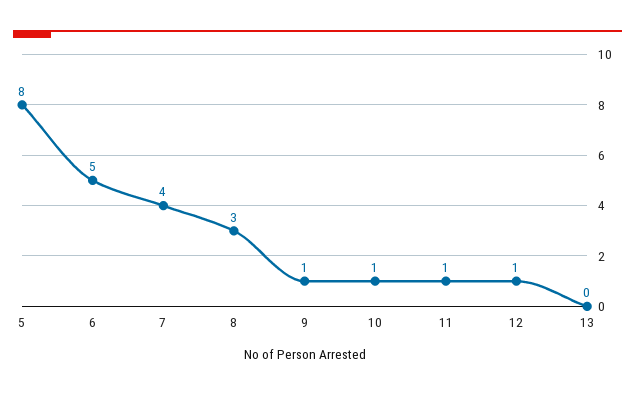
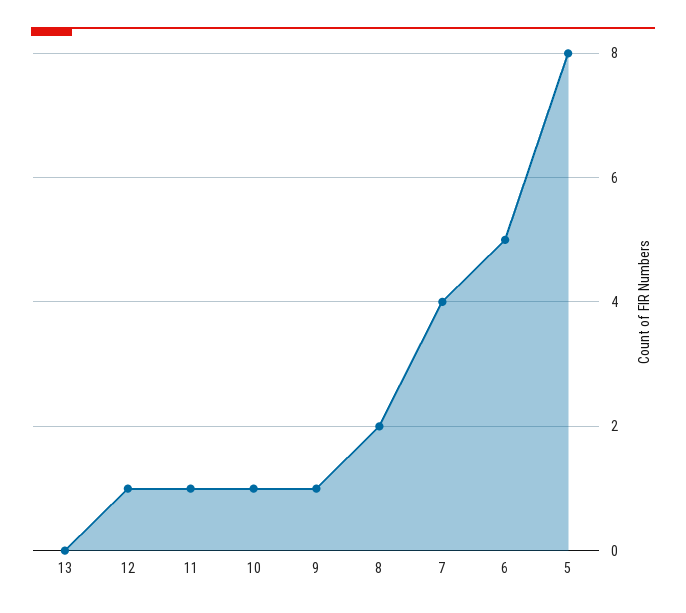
8: 3 -> 2

